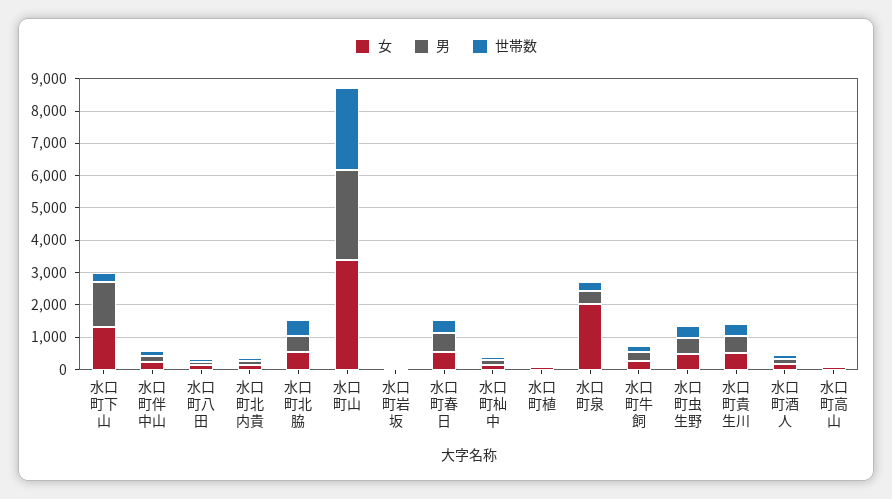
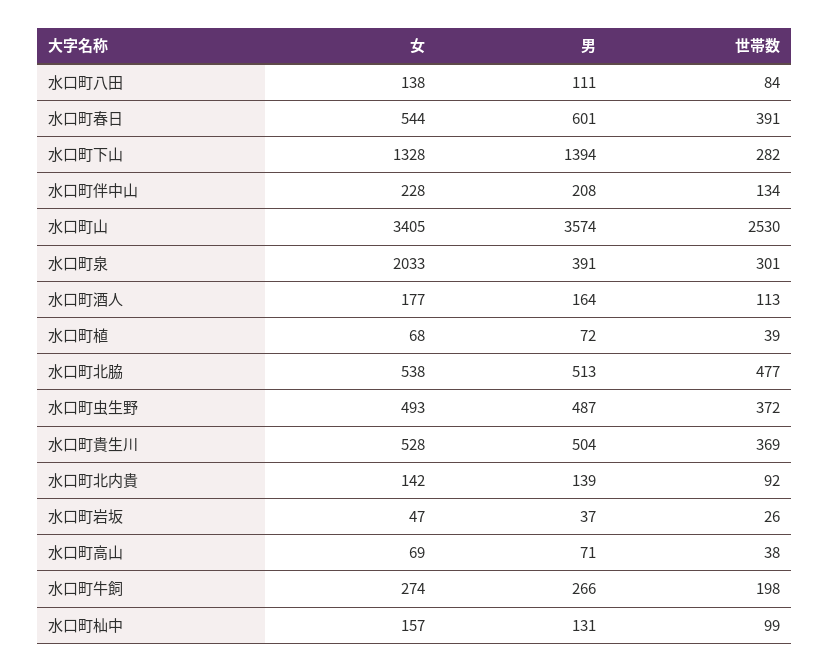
男, 水口町山: 2750 -> 3574

